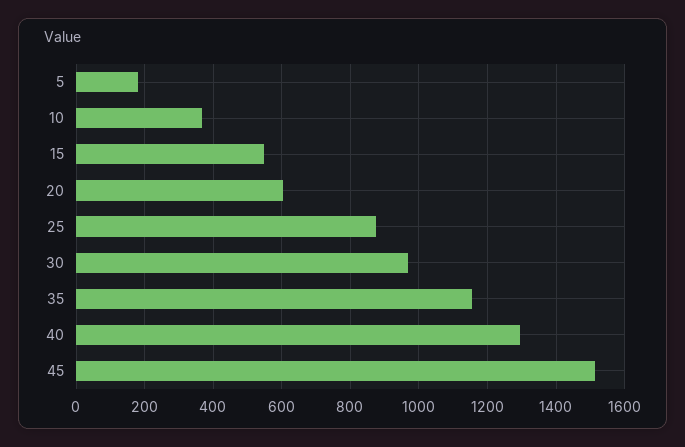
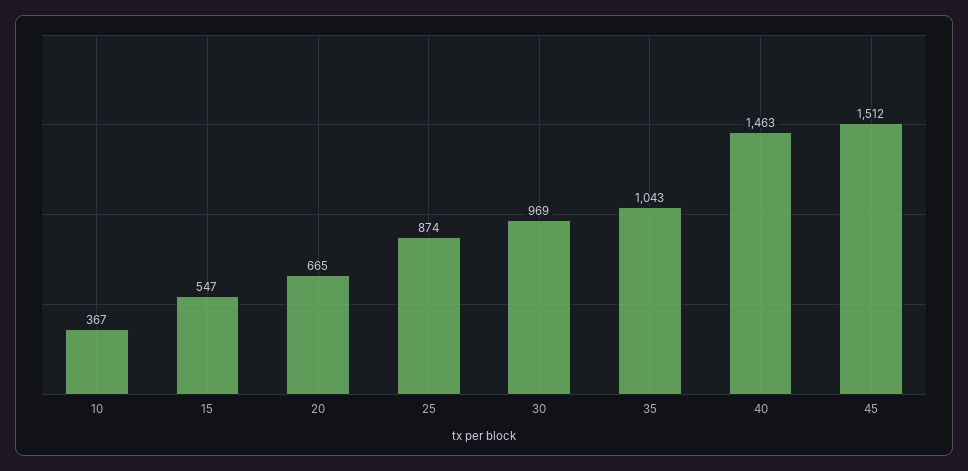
5: 180 -> none
20: 600 -> 665
35: 1160 -> 1043
40: 1300 -> 1463

